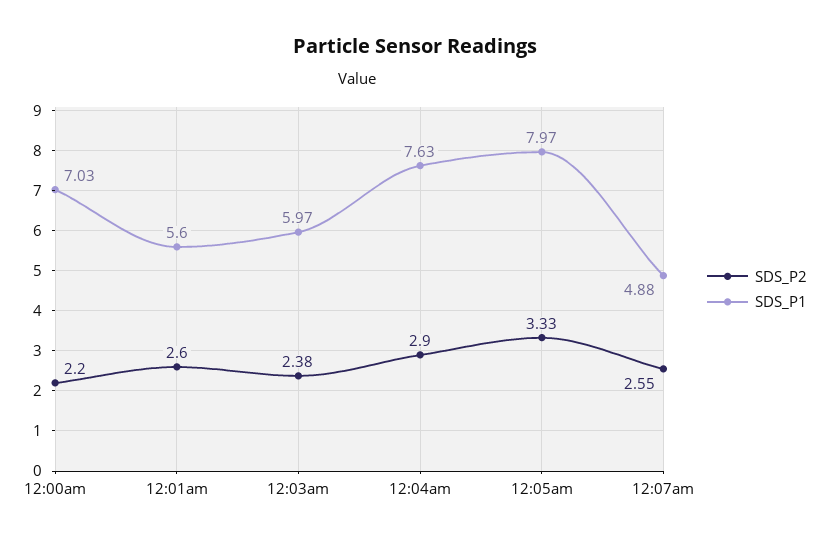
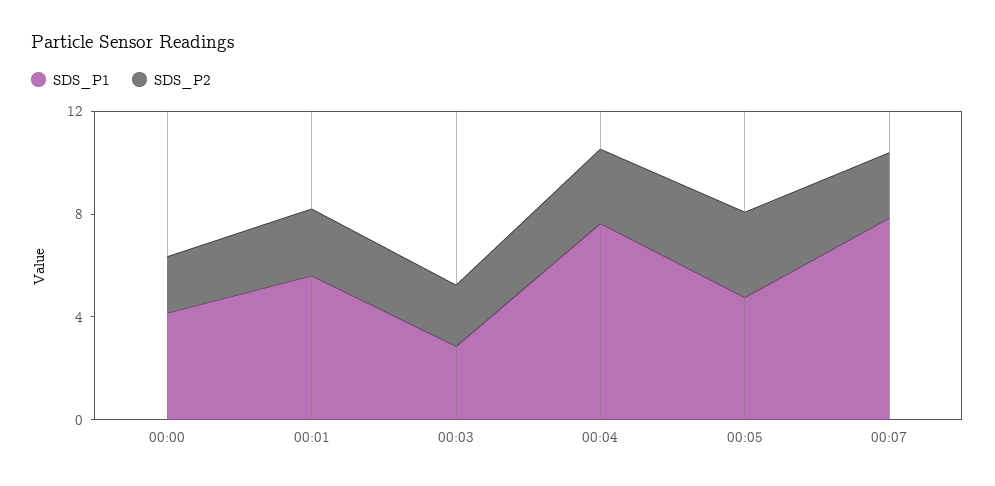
SDS_P1, 12:00am: 7.03 -> 4
SDS_P1, 12:03am: 5.97 -> 3
SDS_P1, 12:05am: 7.97 -> 5
SDS_P1, 12:07am: 4.88 -> 8

